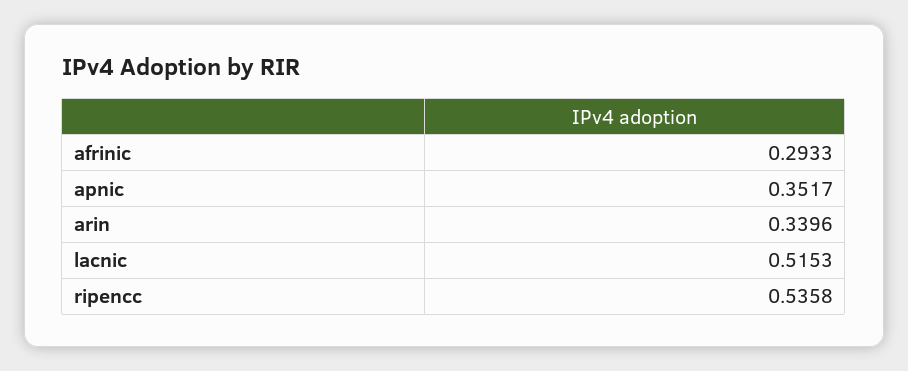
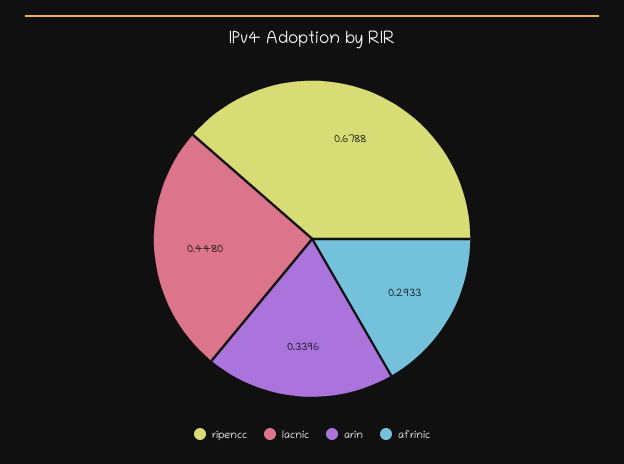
apnic: 0.3517 -> none
lacnic: 0.5153 -> 0.448
ripencc: 0.5358 -> 0.6788

